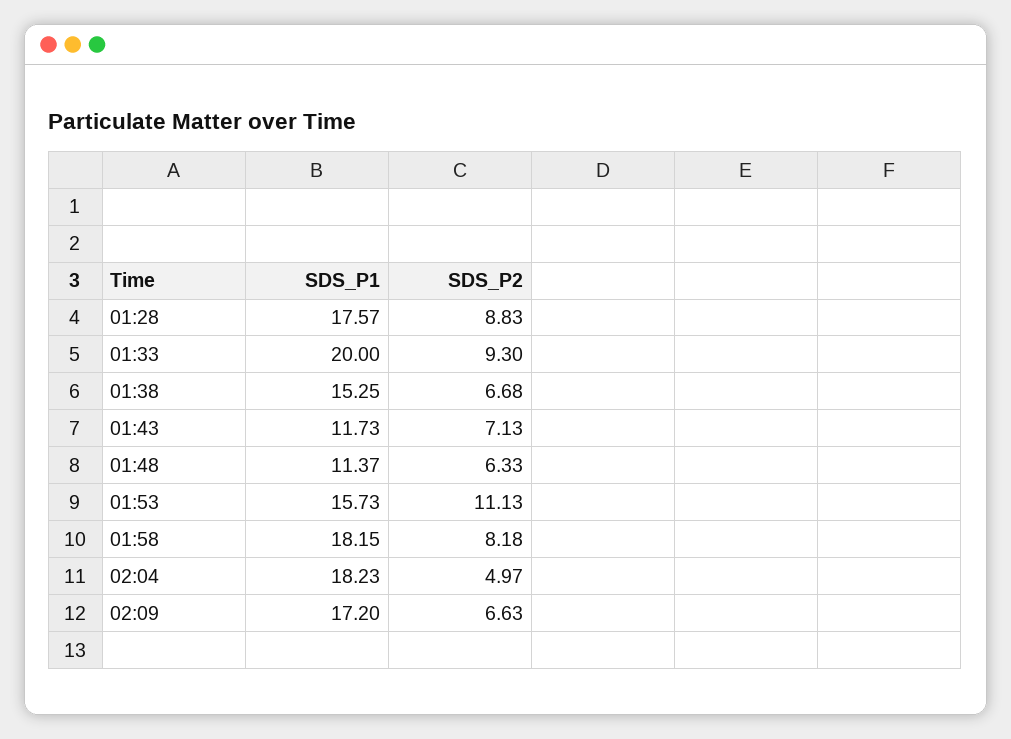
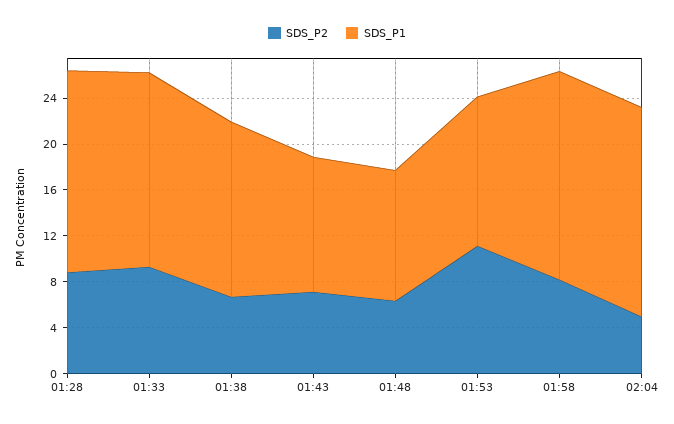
SDS_P1, 01:33: 20 -> 17
SDS_P1, 01:53: 15.73 -> 13
SDS_P1, 02:09: 17.2 -> none
SDS_P2, 02:09: 6.63 -> none

